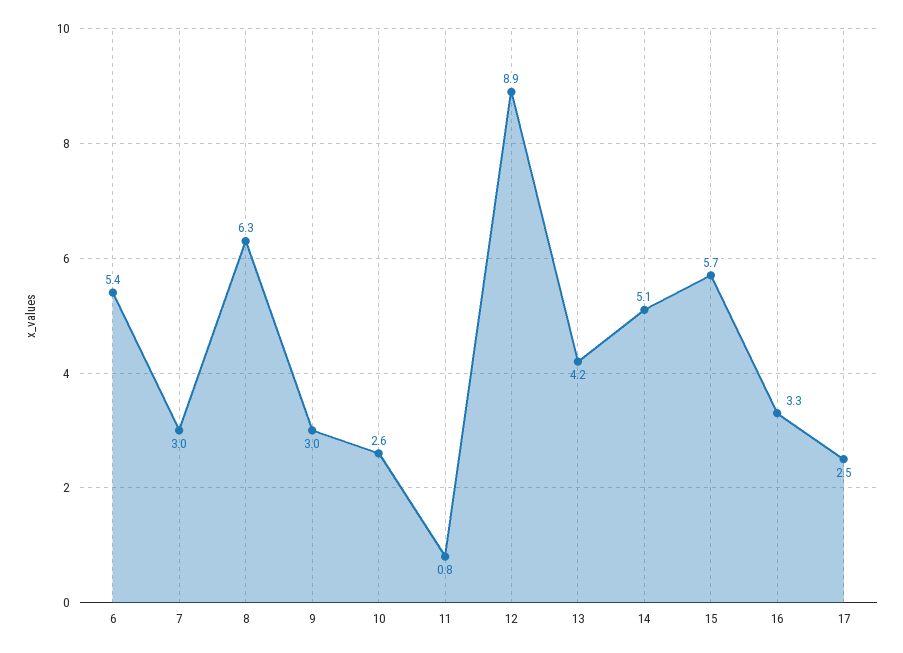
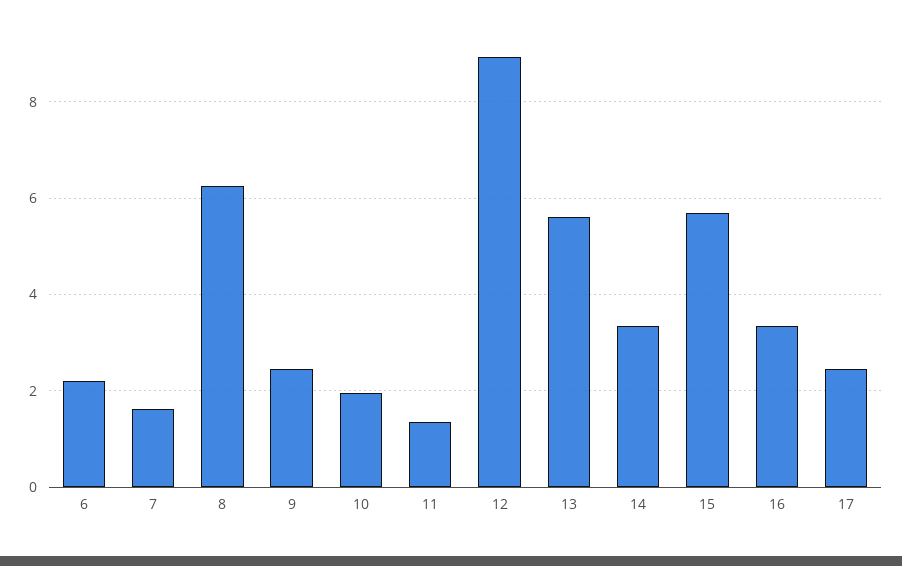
6: 5.4 -> 2.2
7: 3 -> 1.6
9: 3 -> 2.4
10: 2.6 -> 2
11: 0.8 -> 1.4
13: 4.2 -> 5.6
14: 5.1 -> 3.4

